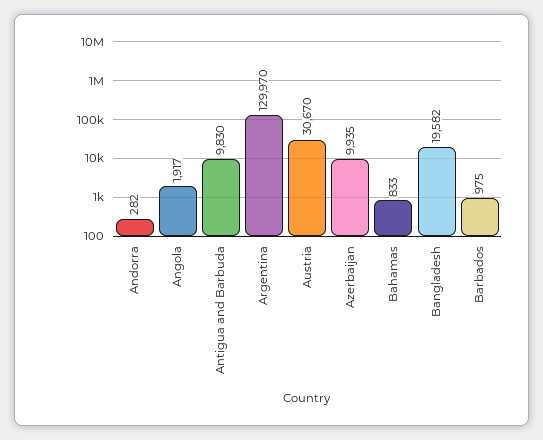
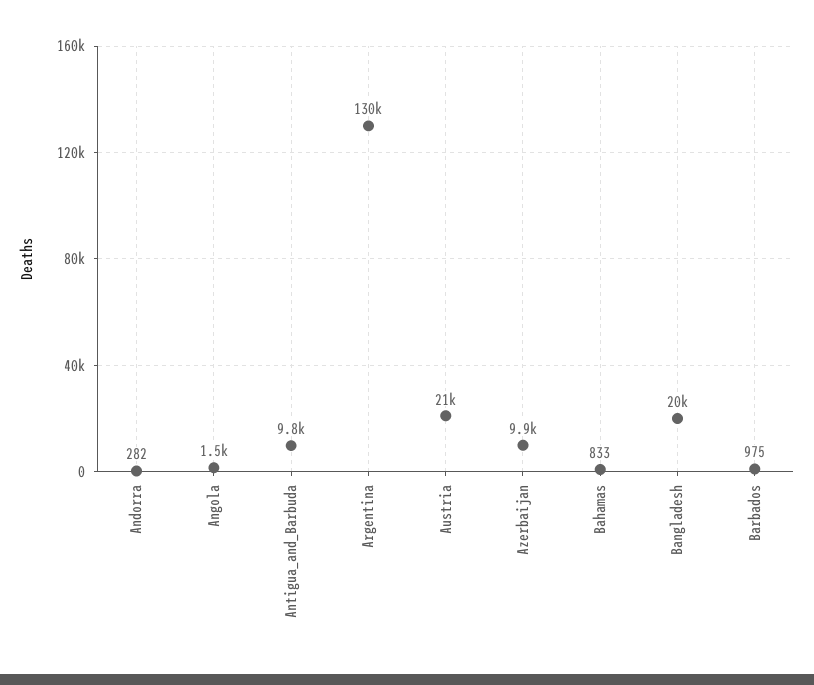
Angola: 1917 -> 1500
Austria: 30670 -> 21000

